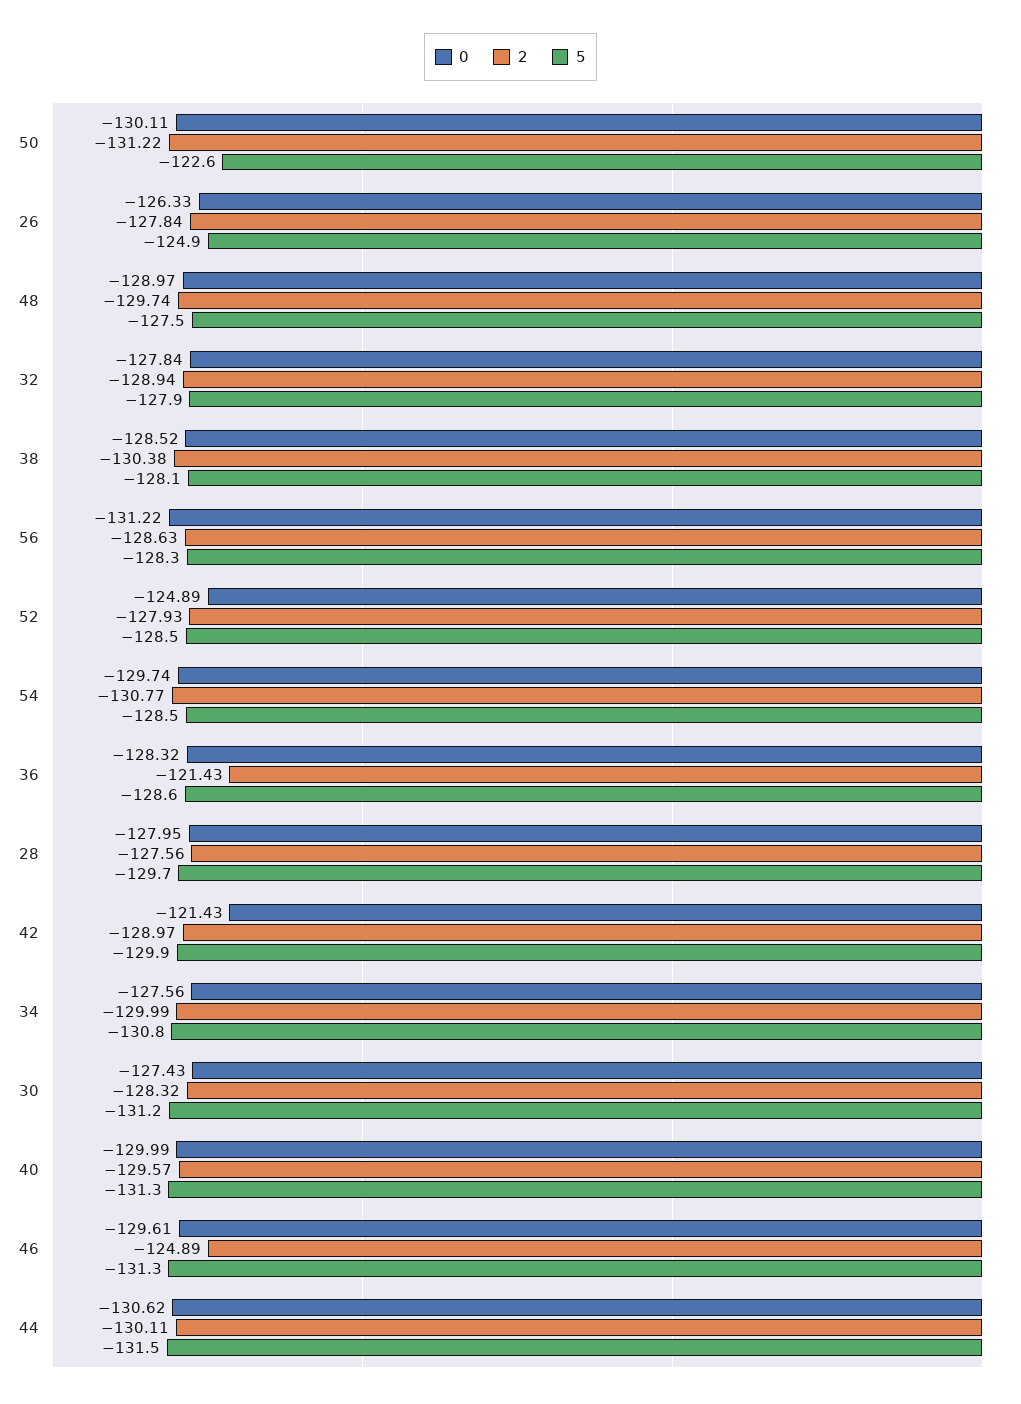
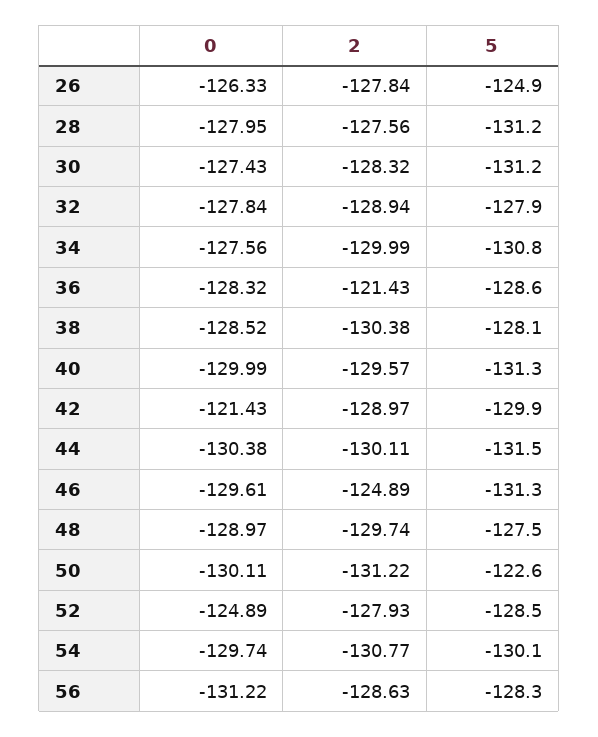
5, 54: -128.5 -> -130.1
5, 28: -129.7 -> -131.2
0, 44: -130.62 -> -130.38

